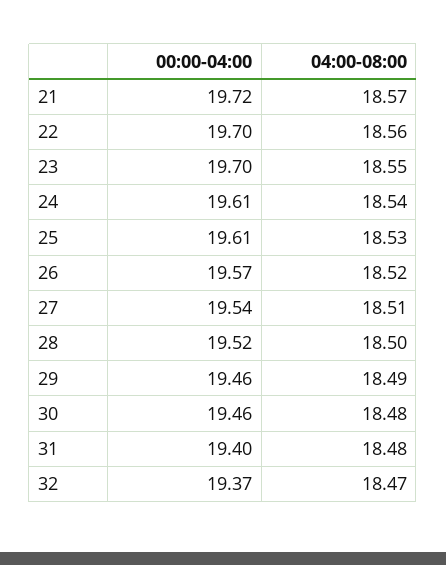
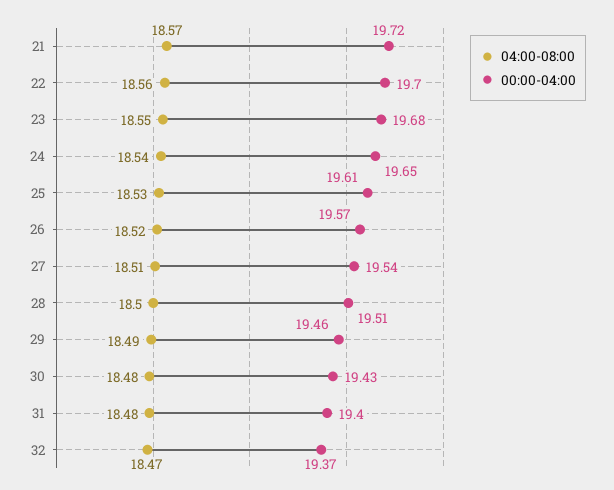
00:00-04:00, 23: 19.7 -> 19.68
00:00-04:00, 24: 19.61 -> 19.65
00:00-04:00, 28: 19.52 -> 19.51
00:00-04:00, 30: 19.46 -> 19.43

